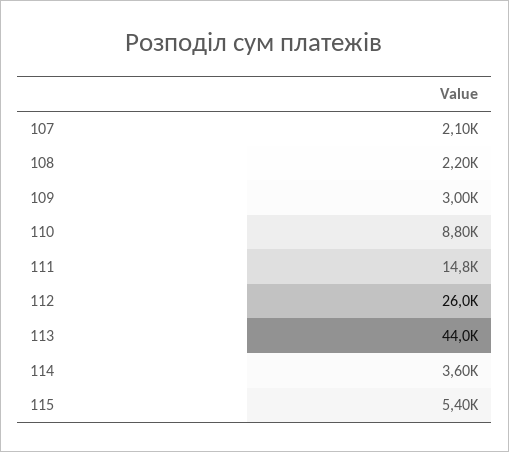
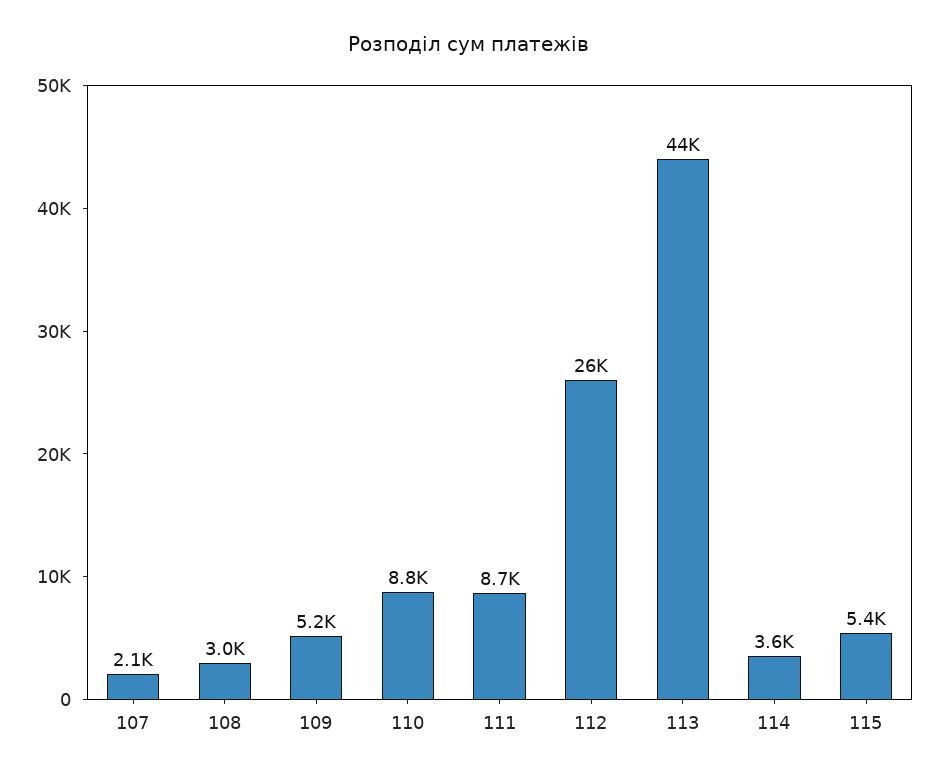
108: 2200 -> 3000
109: 3000 -> 5200
111: 14800 -> 8700

